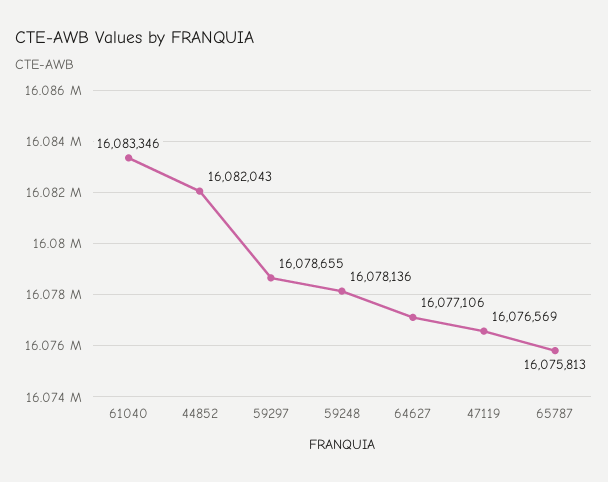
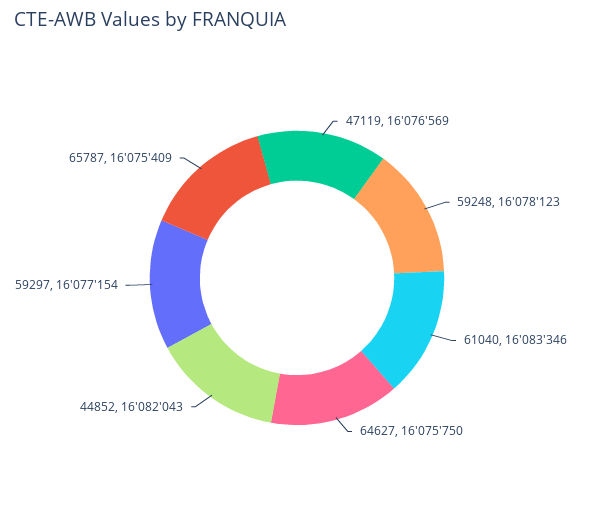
59297: 16078655 -> 16077154
59248: 16078136 -> 16078123
64627: 16077106 -> 16075750
65787: 16075813 -> 16075409

